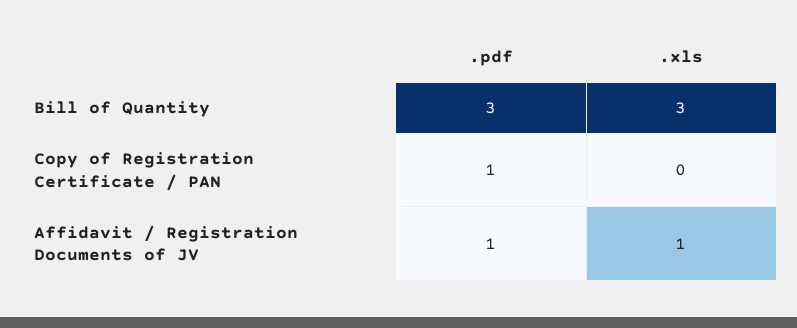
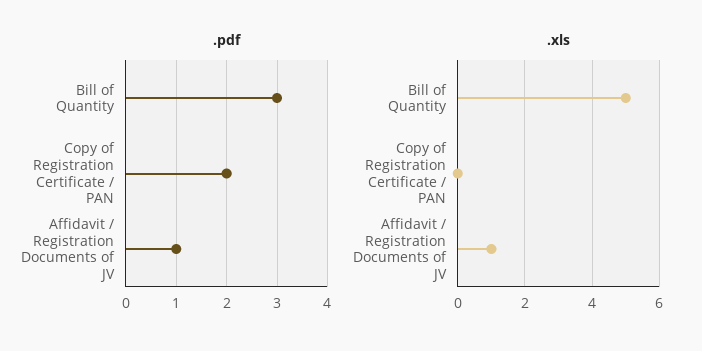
.xls, Bill of Quantity: 3 -> 5
.pdf, Copy of Registration Certificate / PAN: 1 -> 2

